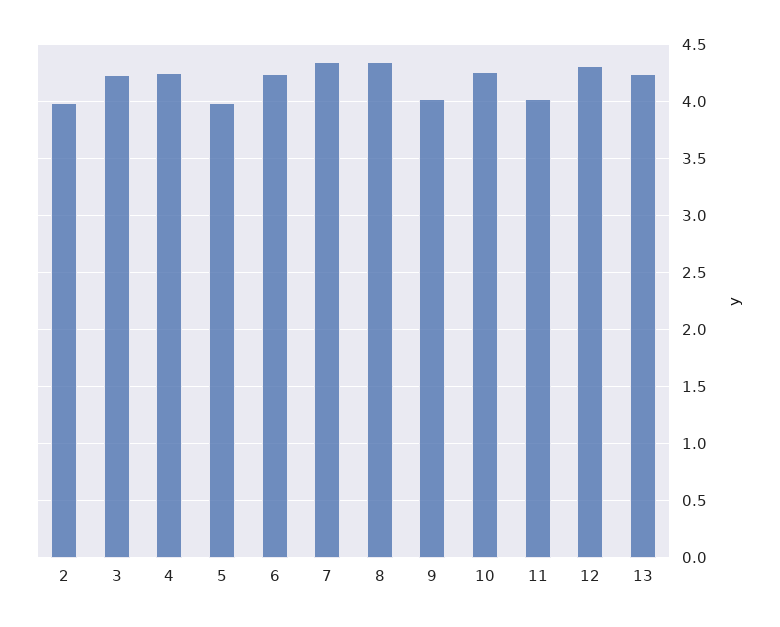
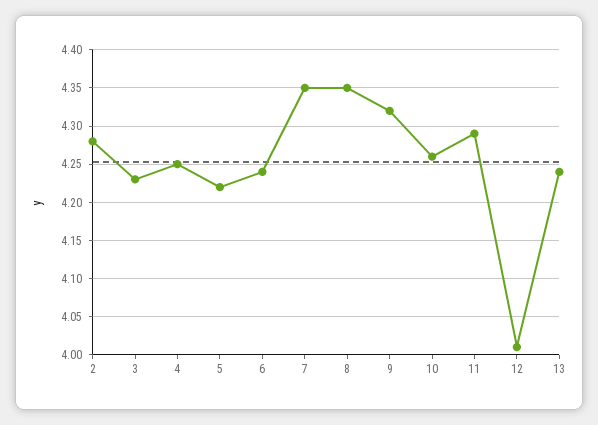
2: 4 -> 4.28
5: 4 -> 4.22
9: 4 -> 4.32
11: 4 -> 4.29
12: 4.3 -> 4.01

